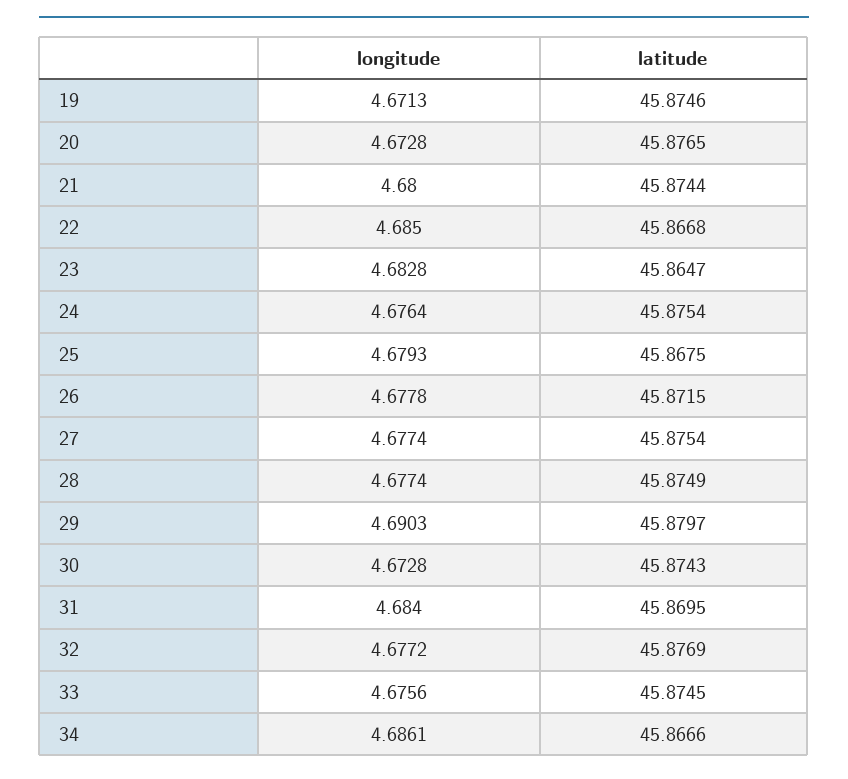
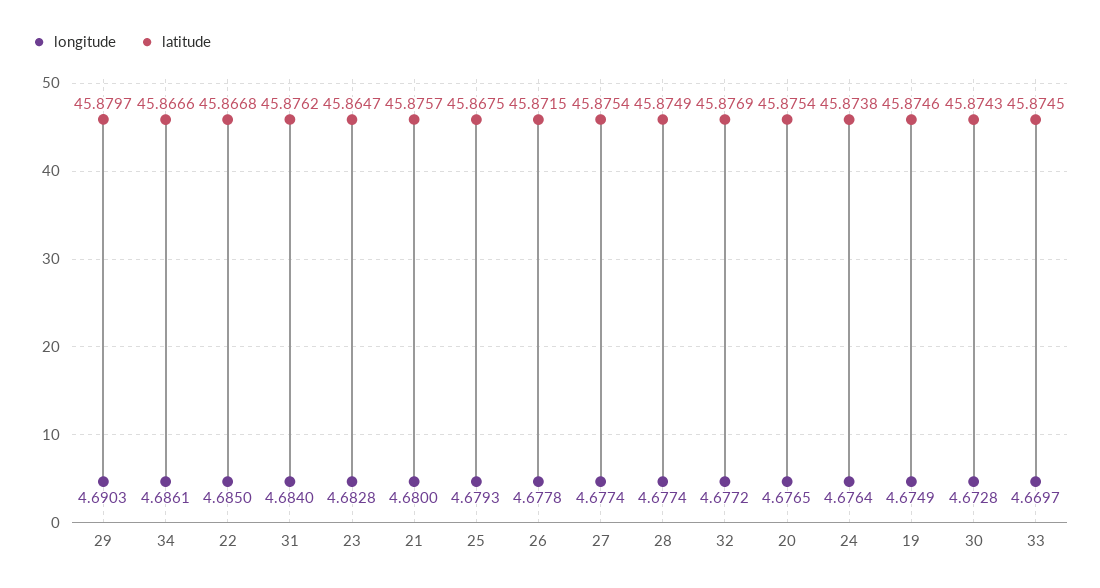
longitude, 19: 4.6713 -> 4.6749
longitude, 20: 4.6728 -> 4.6765
latitude, 20: 45.8765 -> 45.8754
latitude, 21: 45.8744 -> 45.8757
latitude, 24: 45.8754 -> 45.8738
latitude, 31: 45.8695 -> 45.8762
longitude, 33: 4.6756 -> 4.6697

